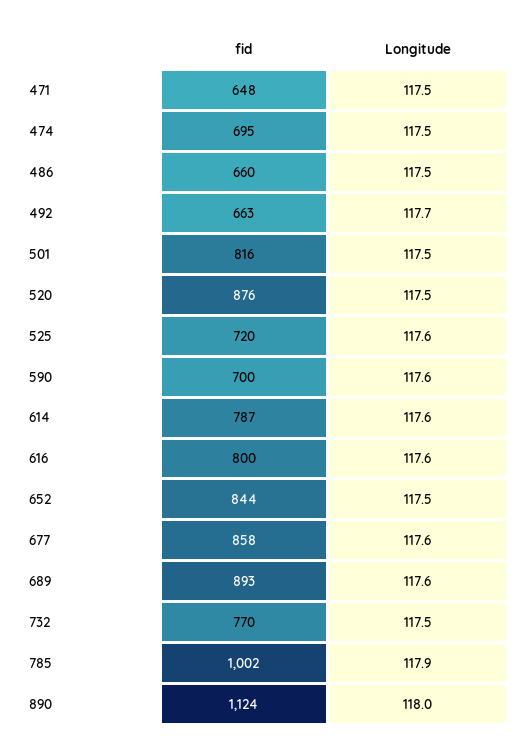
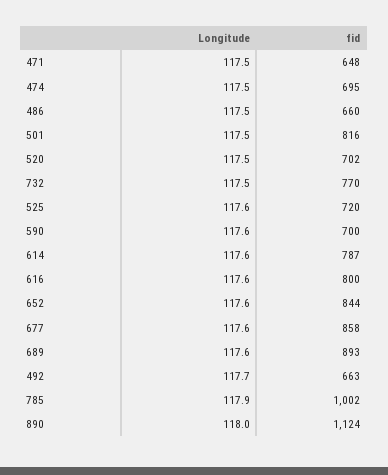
fid, 520: 876 -> 702
Longitude, 652: 117.5 -> 117.6

